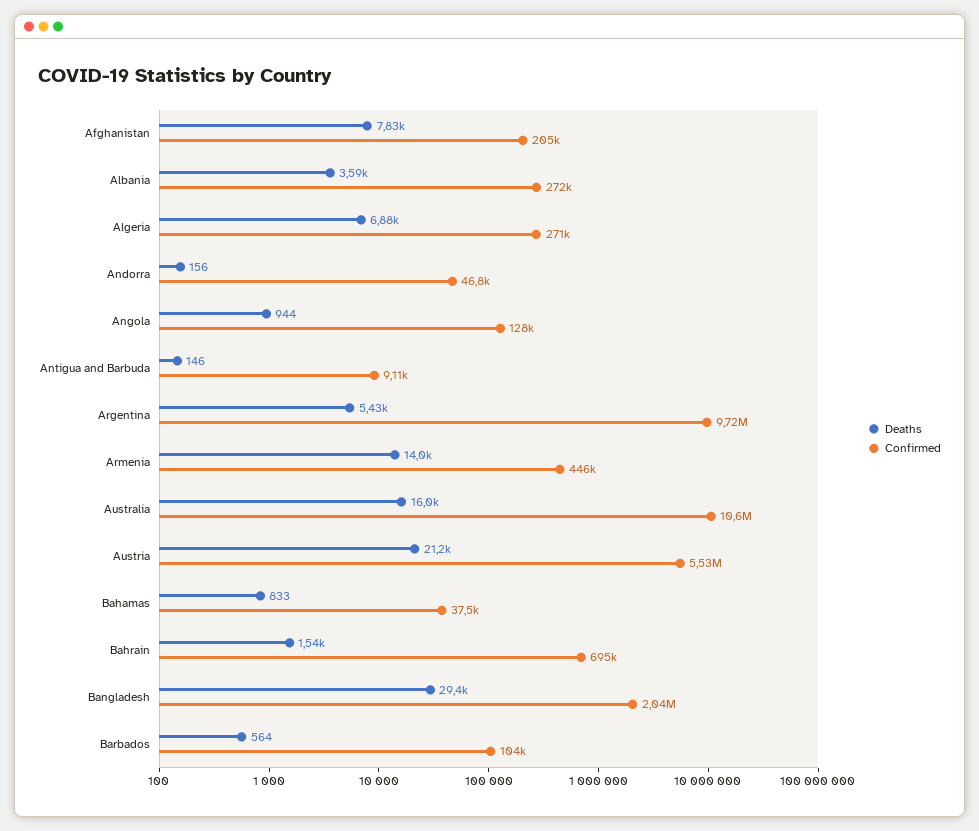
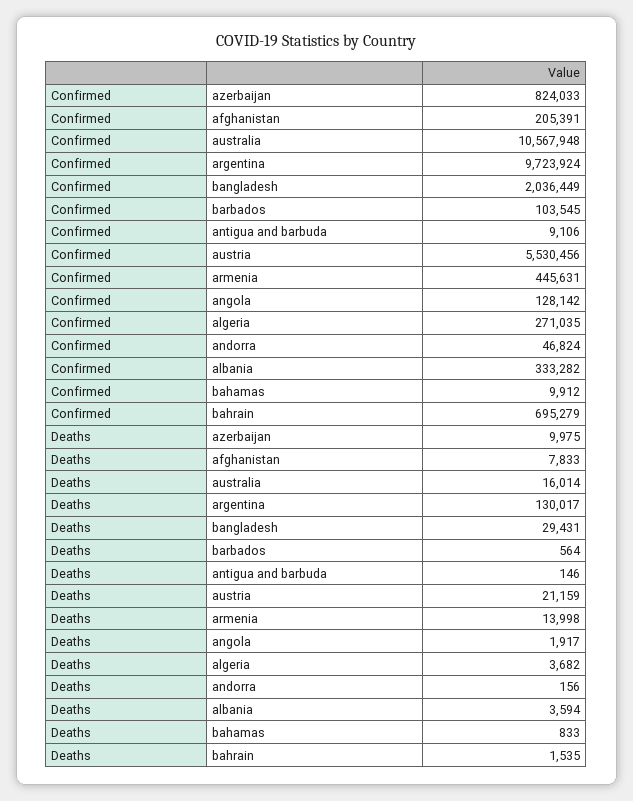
Confirmed, Albania: 272000 -> 333282
Deaths, Algeria: 6880 -> 3682
Deaths, Angola: 944 -> 1917
Deaths, Argentina: 5430 -> 130017
Confirmed, Bahamas: 37500 -> 9912
Confirmed, azerbaijan: none -> 824033
Deaths, azerbaijan: none -> 9975

